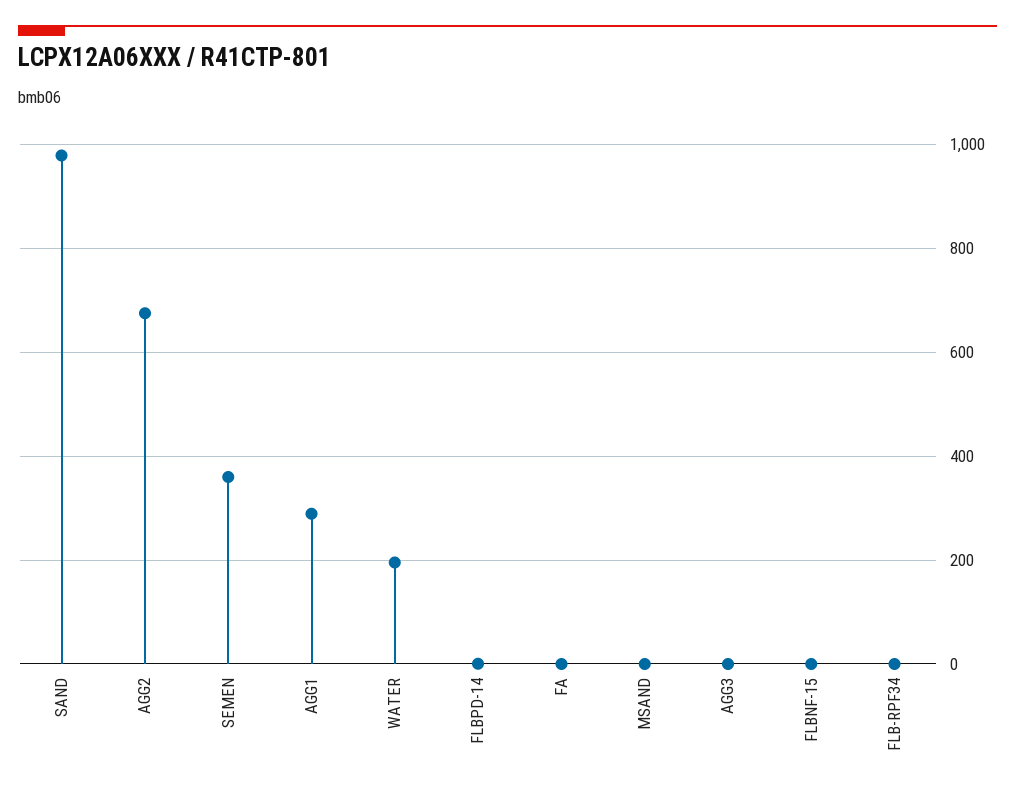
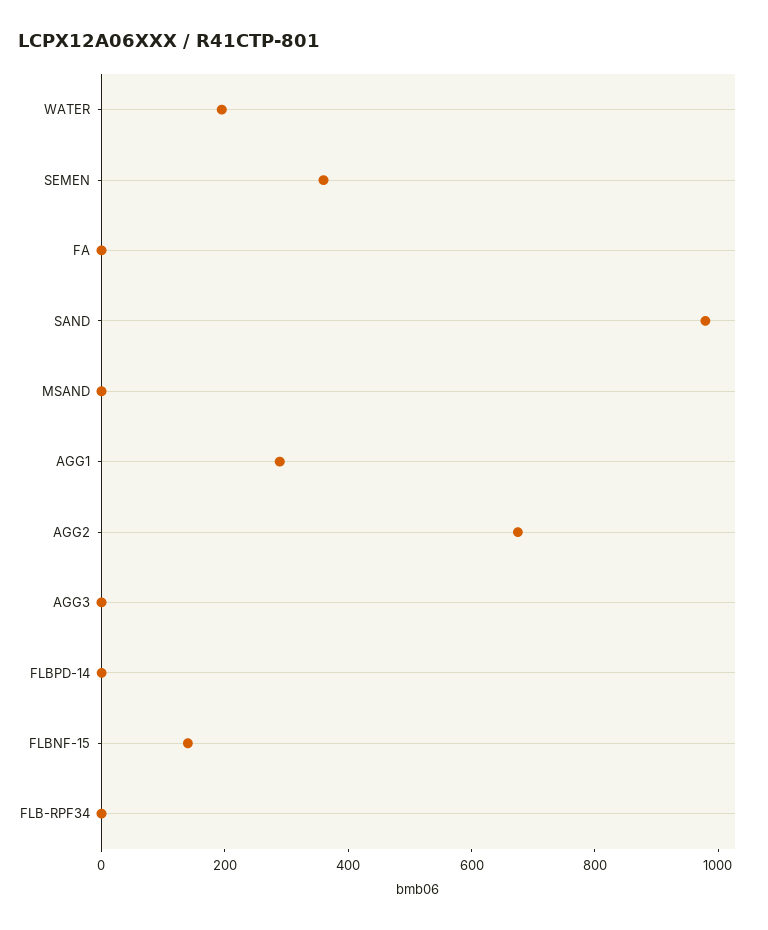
FLBNF-15: 0 -> 150

